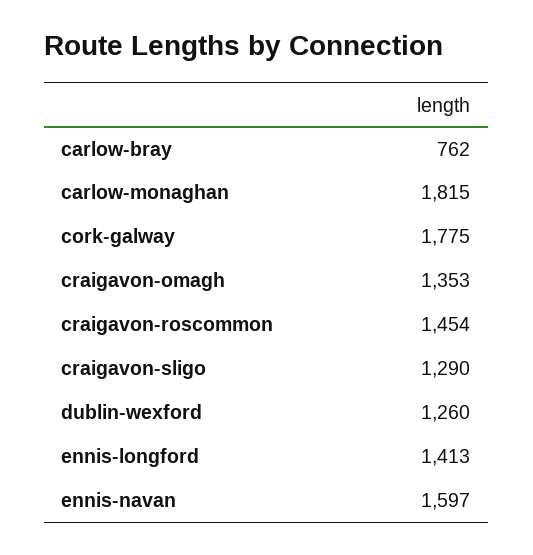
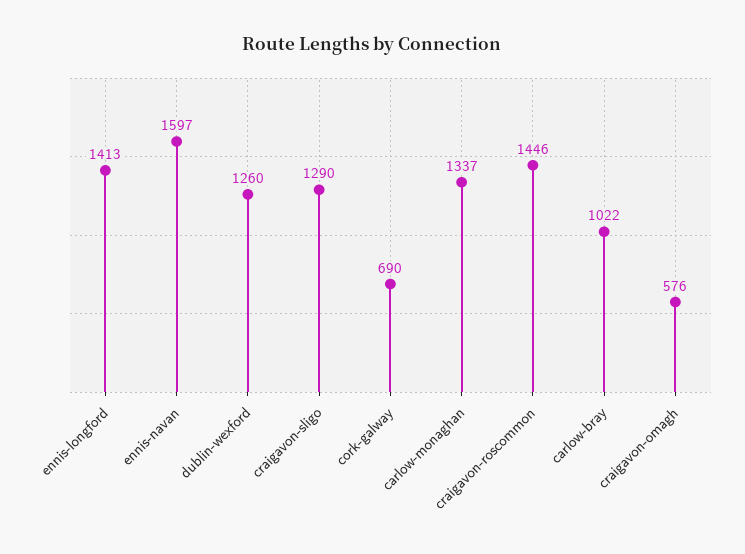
carlow-bray: 762 -> 1022
carlow-monaghan: 1815 -> 1337
cork-galway: 1775 -> 690
craigavon-omagh: 1353 -> 576
craigavon-roscommon: 1454 -> 1446

